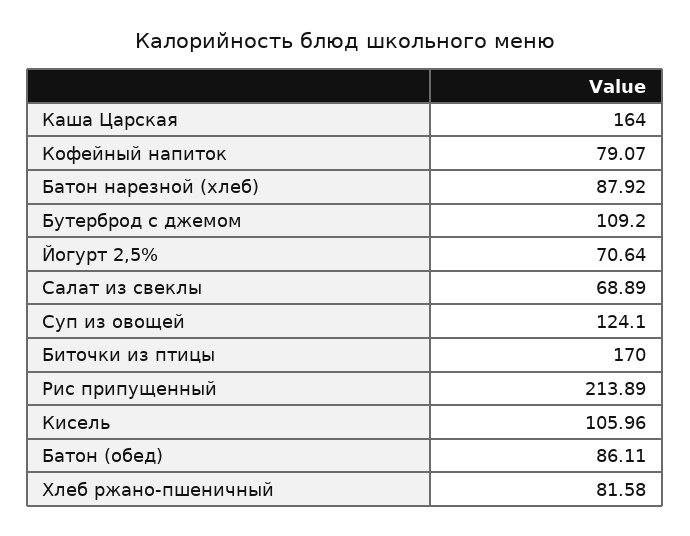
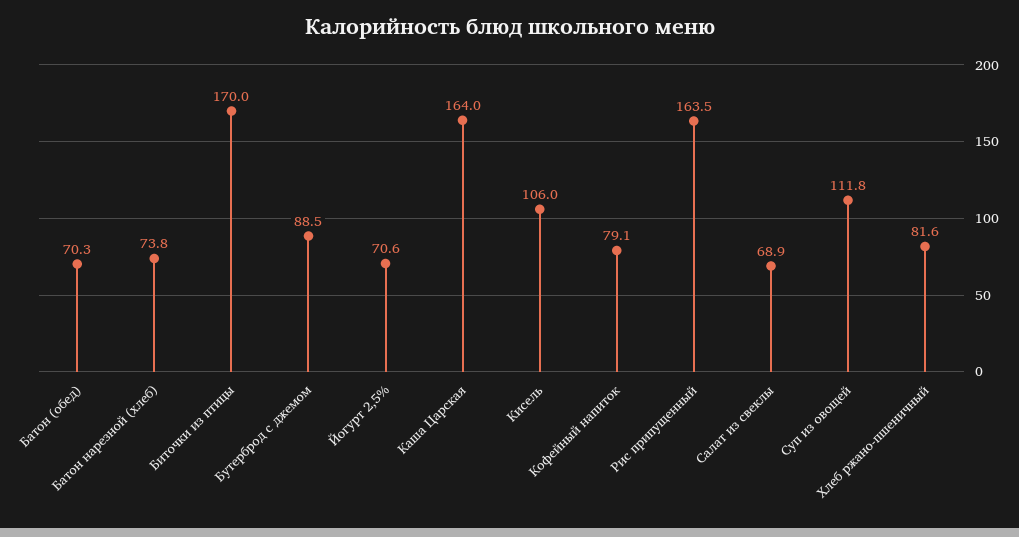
Батон нарезной (хлеб): 87.92 -> 73.8
Бутерброд с джемом: 109.2 -> 88.5
Суп из овощей: 124.1 -> 111.8
Рис припущенный: 213.89 -> 163.5
Батон (обед): 86.11 -> 70.3

